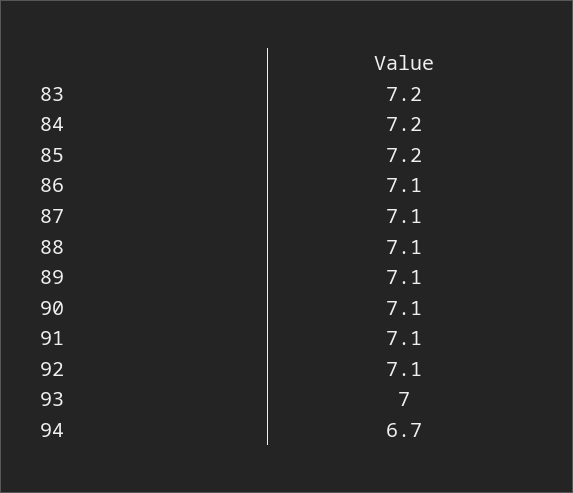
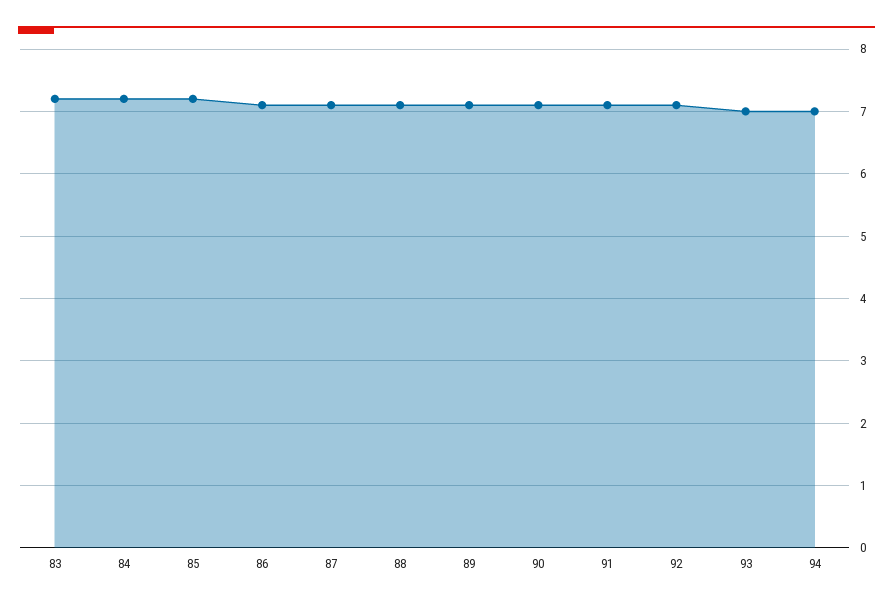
94: 6.7 -> 7

